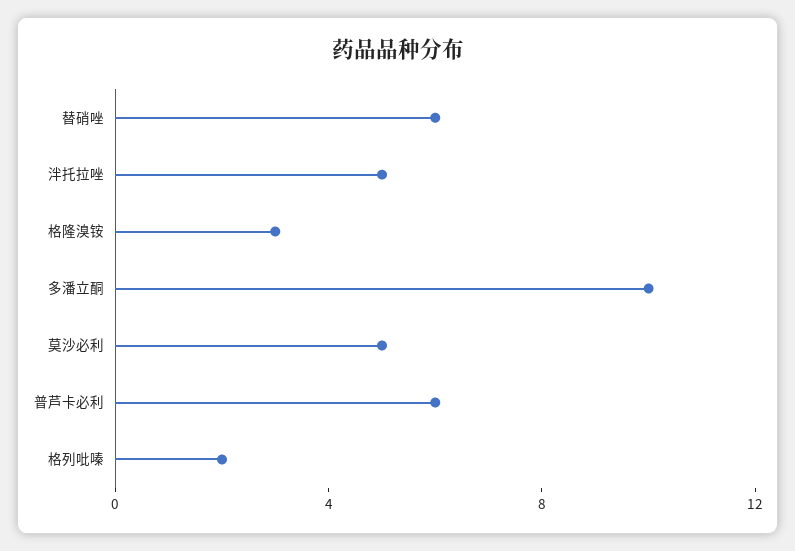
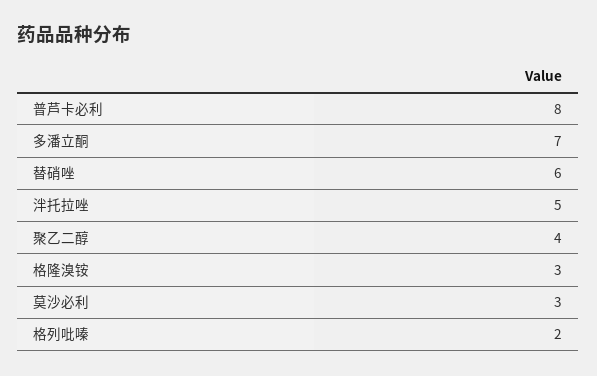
多潘立酮: 10 -> 7
莫沙必利: 5 -> 3
普芦卡必利: 6 -> 8
聚乙二醇: none -> 4

